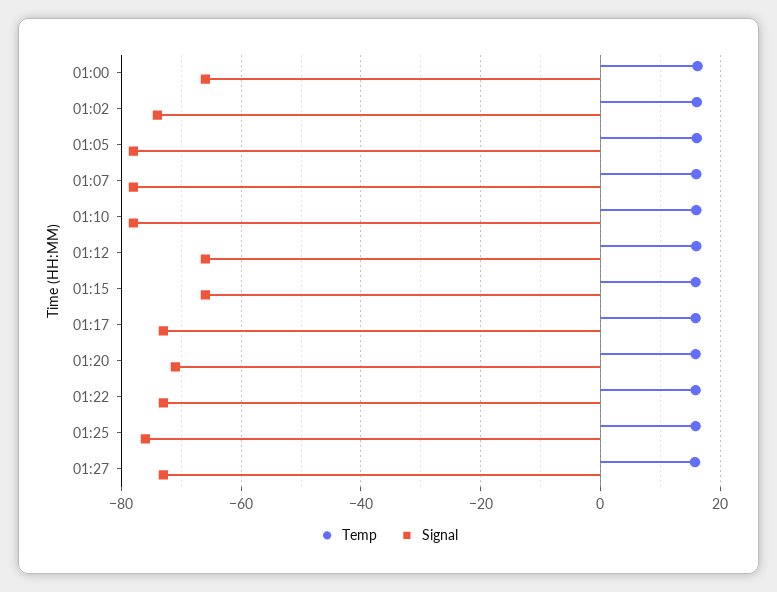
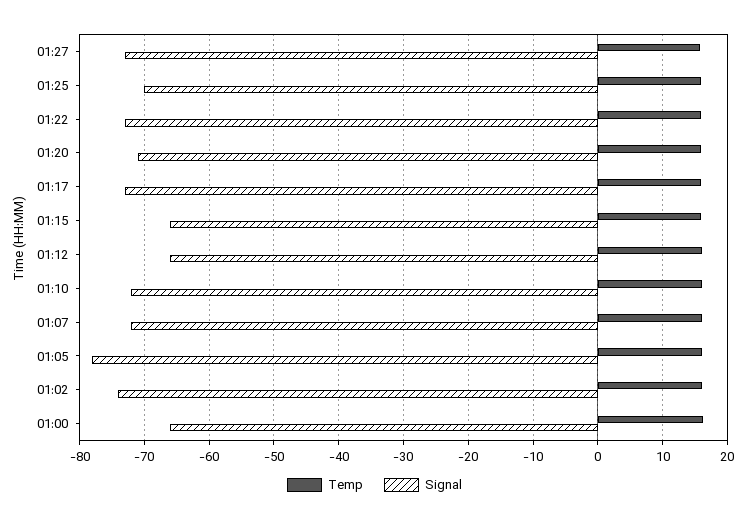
Signal, 01:07: -78 -> -72
Signal, 01:10: -78 -> -72
Signal, 01:25: -76 -> -70

